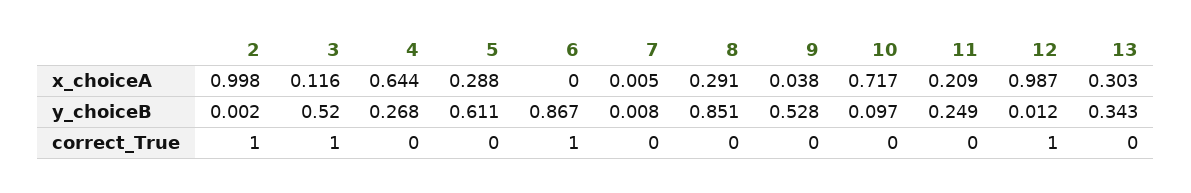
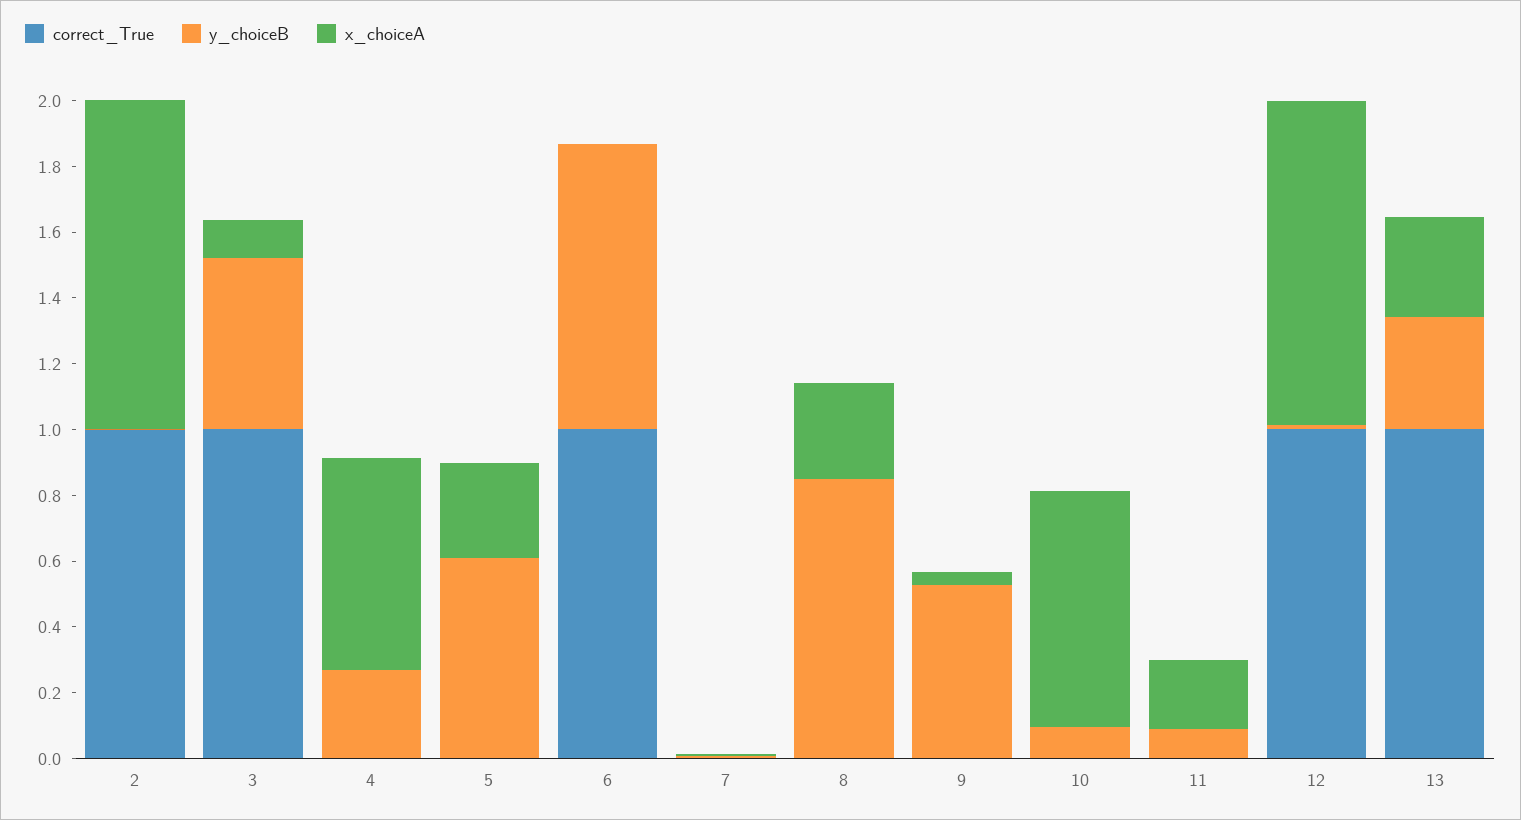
y_choiceB, 11: 0.249 -> 0.1
correct_True, 13: 0 -> 1

